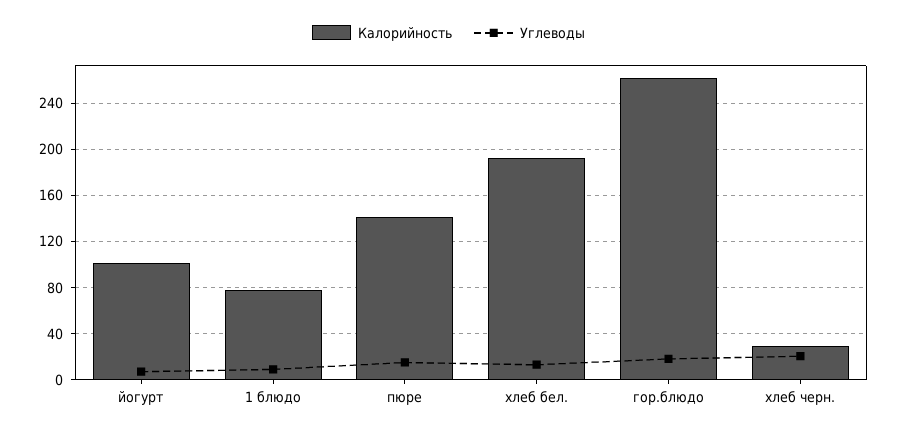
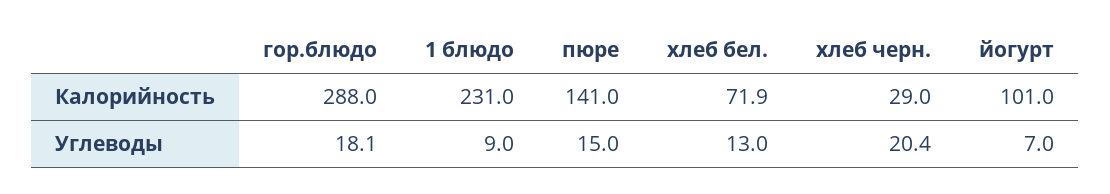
Калорийность, 1 блюдо: 80 -> 231
Калорийность, хлеб бел.: 190 -> 71.9
Калорийность, гор.блюдо: 260 -> 288

